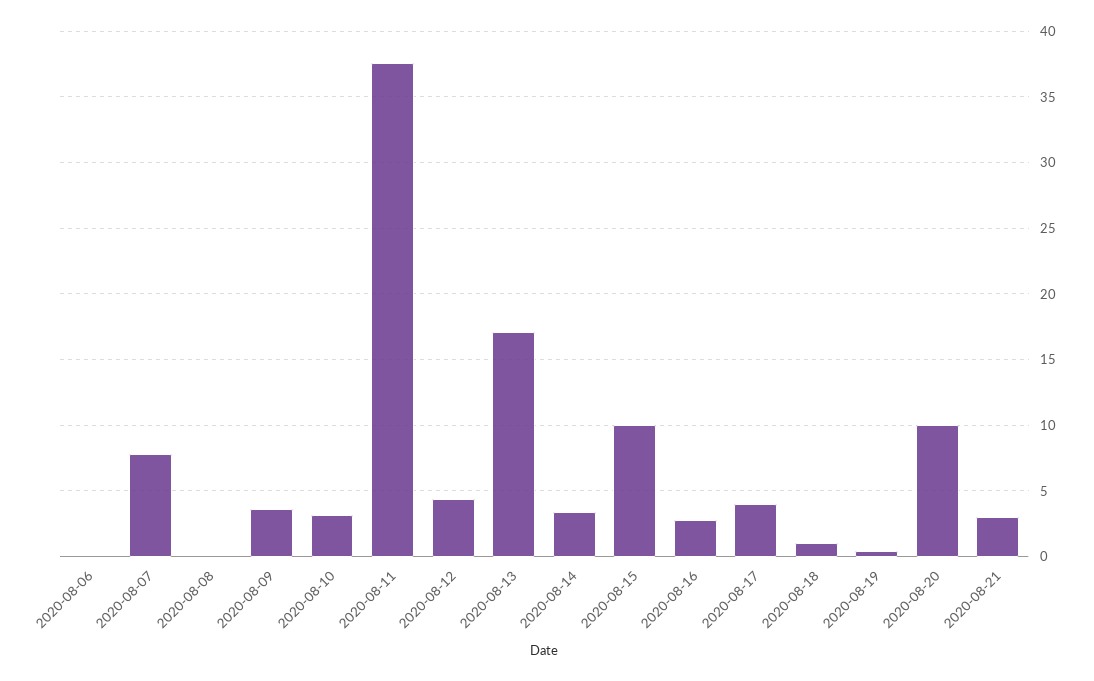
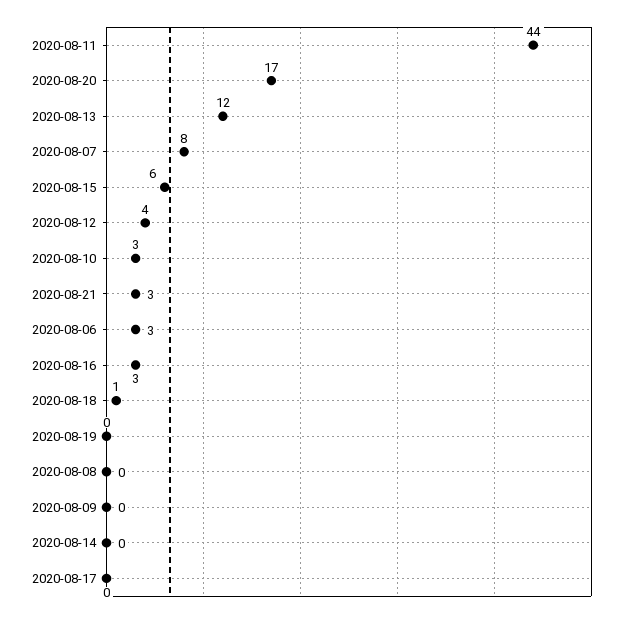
2020-08-06: 0 -> 3
2020-08-09: 3.5 -> 0
2020-08-11: 37.5 -> 44
2020-08-13: 17 -> 12
2020-08-14: 3.5 -> 0
2020-08-15: 10 -> 6
2020-08-17: 4 -> 0
2020-08-20: 10 -> 17

